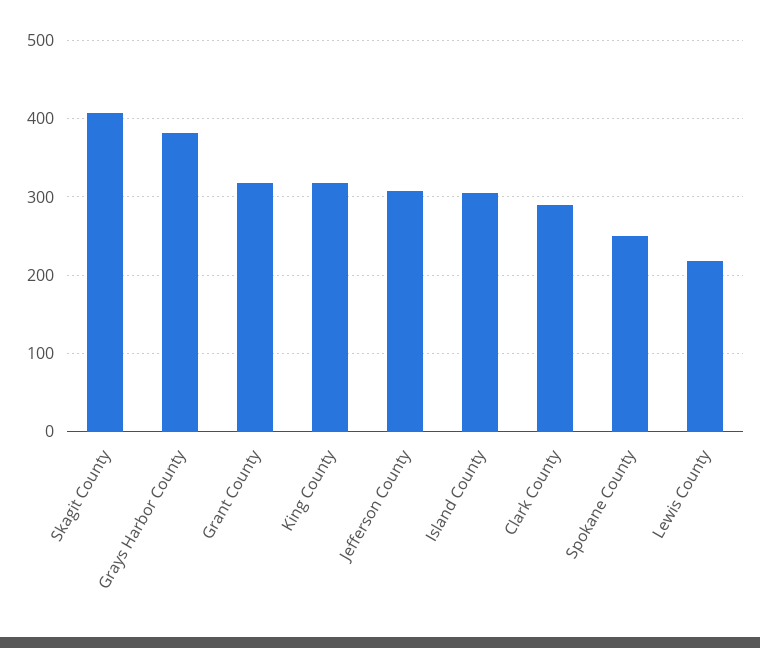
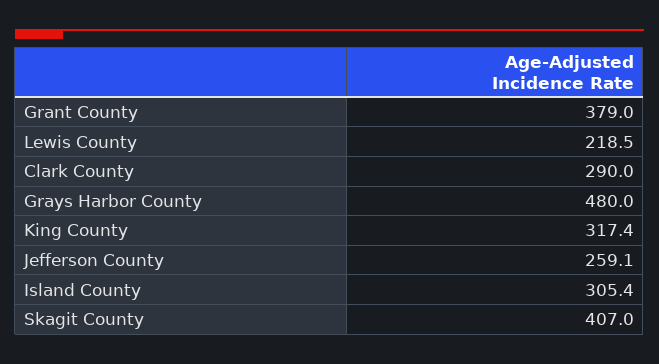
Grays Harbor County: 380 -> 480
Grant County: 320 -> 379
Jefferson County: 310 -> 259.1
Spokane County: 250 -> none

